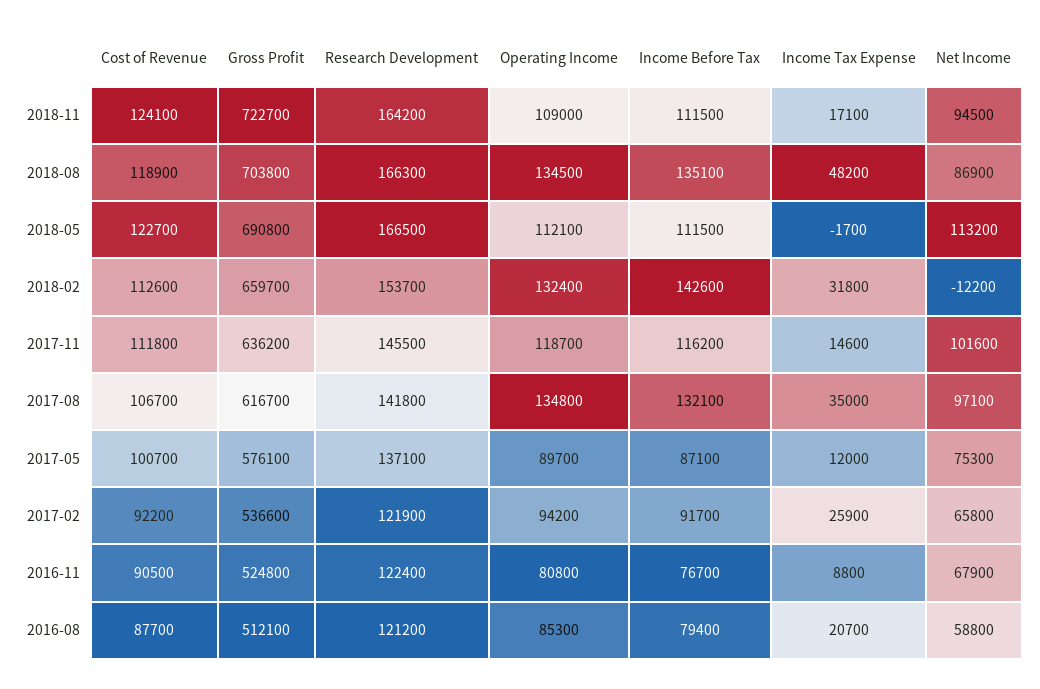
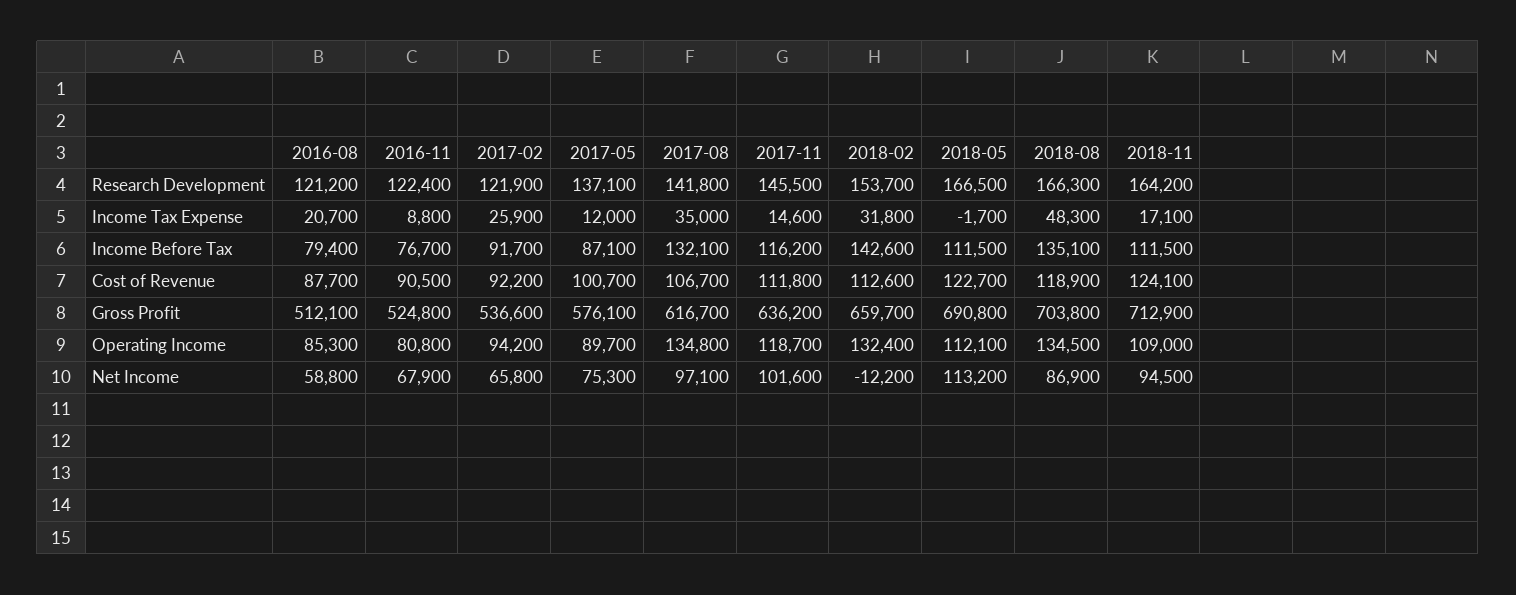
Gross Profit, 2018-11: 722700 -> 712900
Income Tax Expense, 2018-08: 48200 -> 48300

